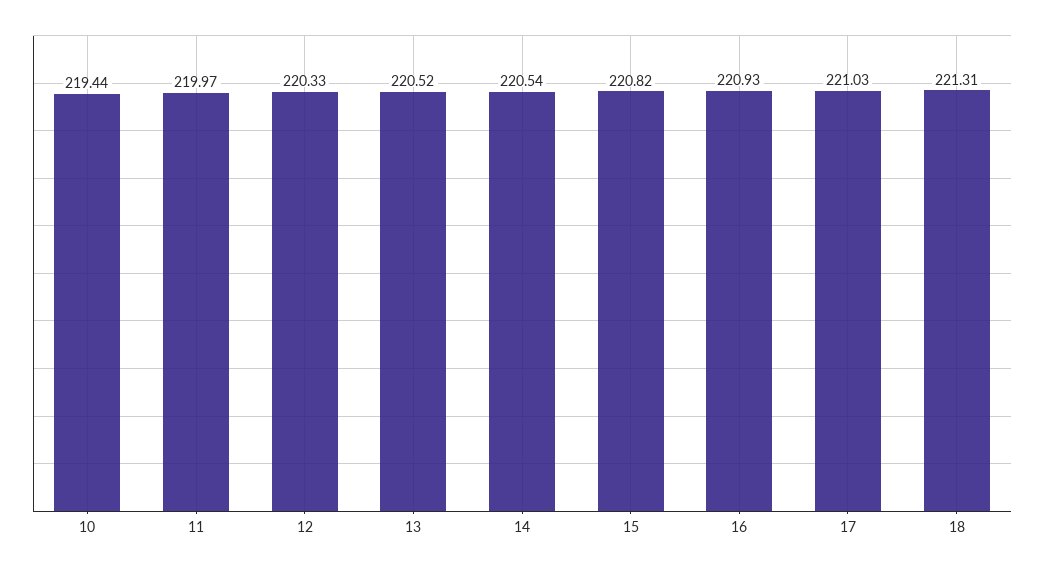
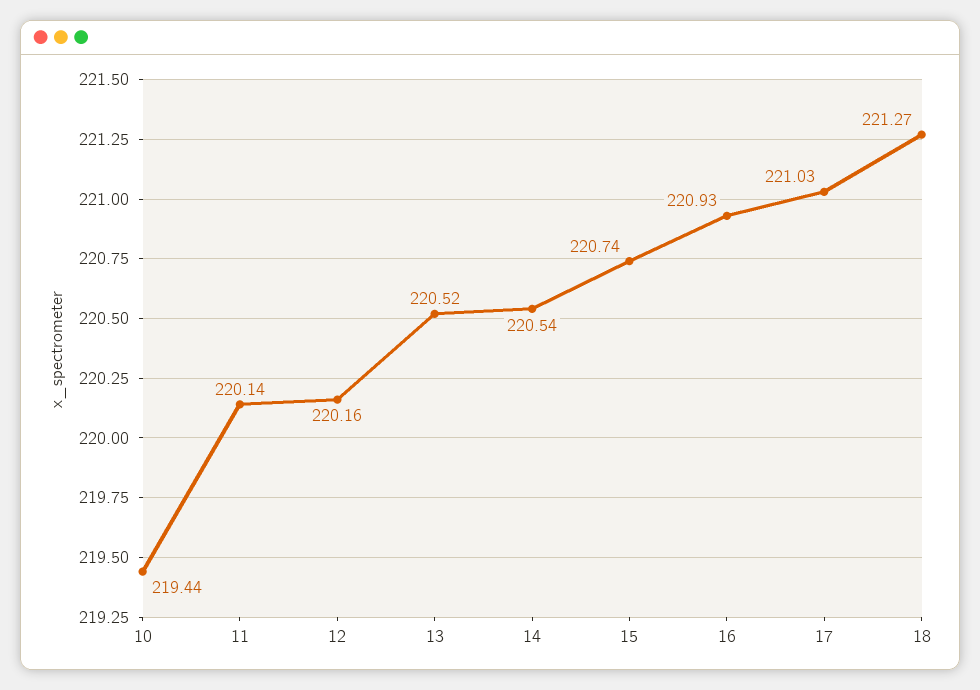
11: 219.97 -> 220.14
12: 220.33 -> 220.16
15: 220.82 -> 220.74
18: 221.31 -> 221.27

